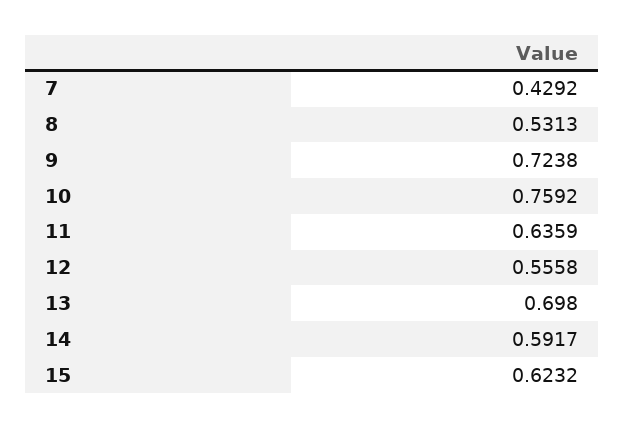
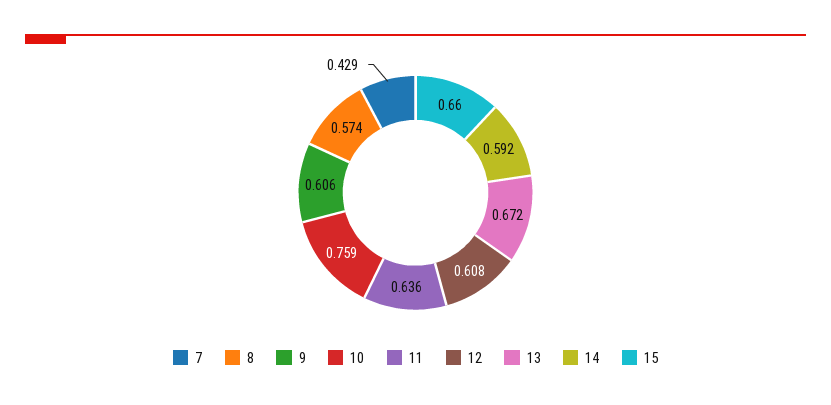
8: 0.5313 -> 0.574
9: 0.7238 -> 0.606
12: 0.5558 -> 0.608
13: 0.698 -> 0.672
15: 0.6232 -> 0.66

